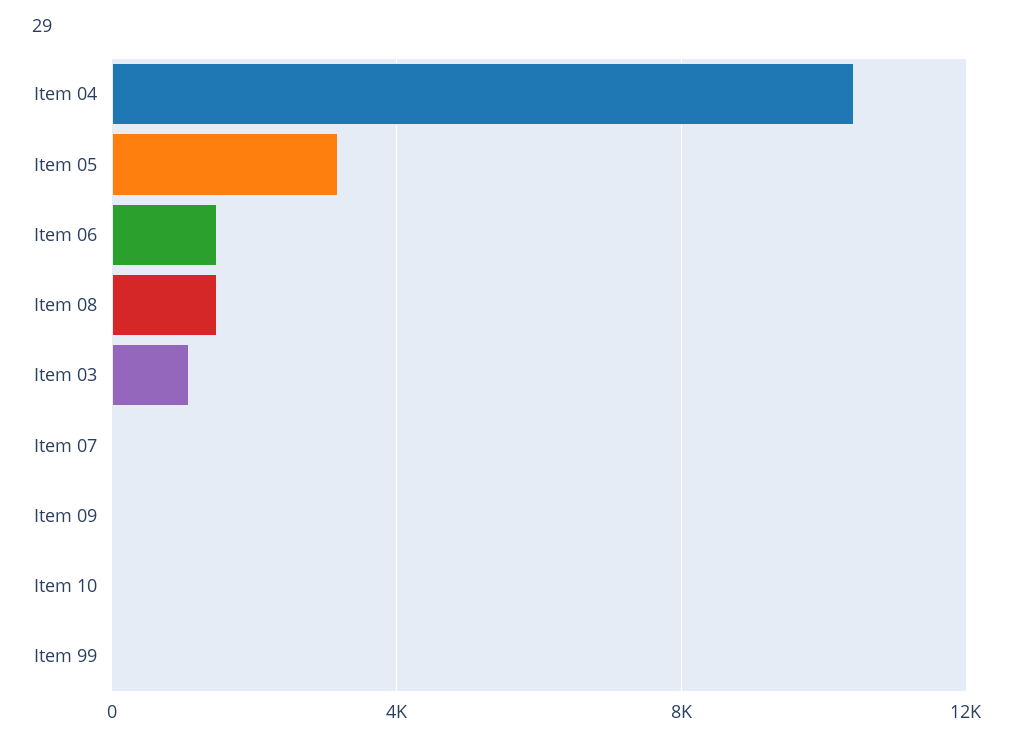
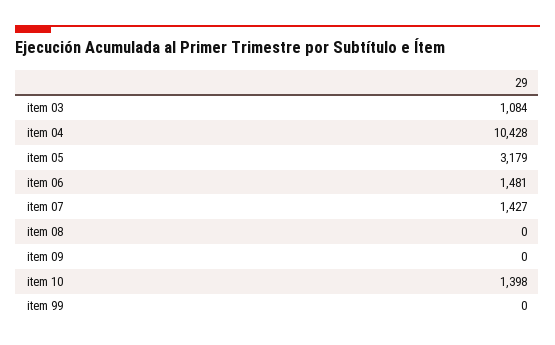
Item 08: 1500 -> 0
Item 07: 0 -> 1427
Item 10: 0 -> 1398

